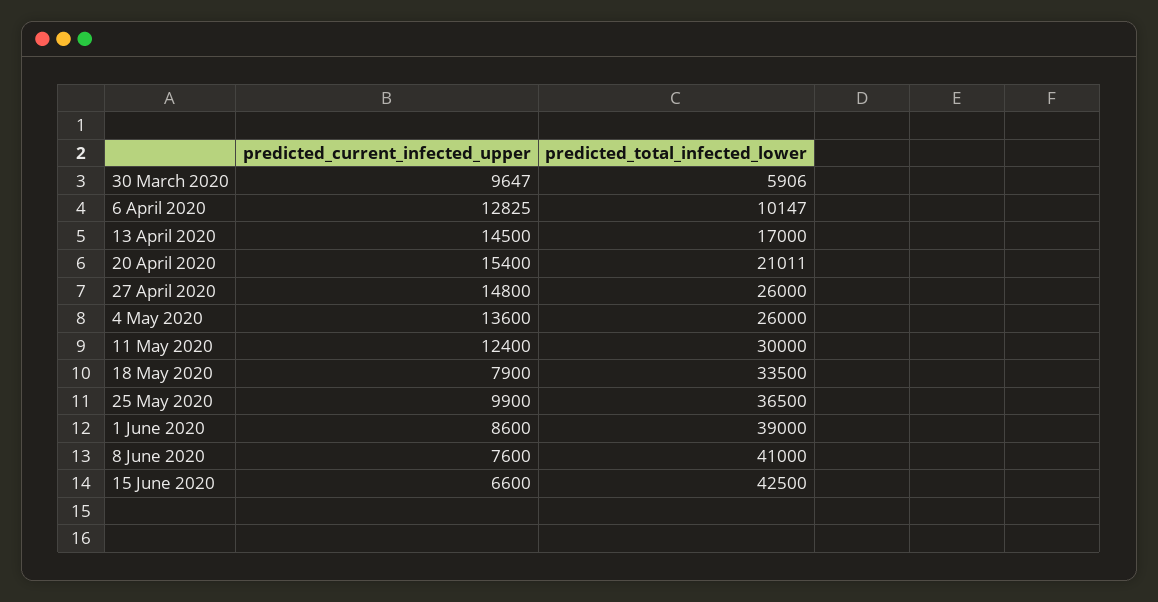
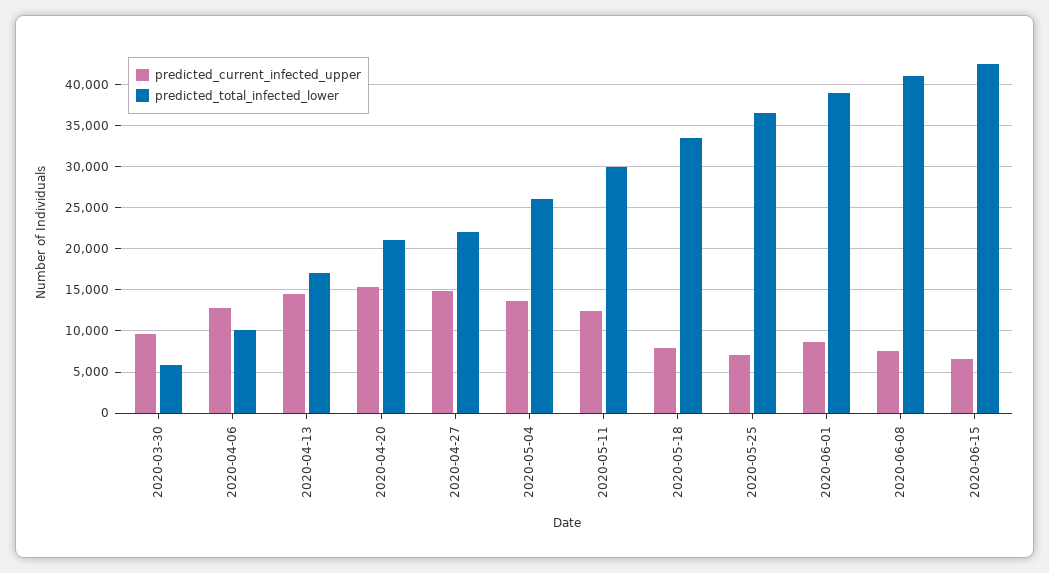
predicted_total_infected_lower, 27 April 2020: 26000 -> 22000
predicted_current_infected_upper, 25 May 2020: 9900 -> 7000

